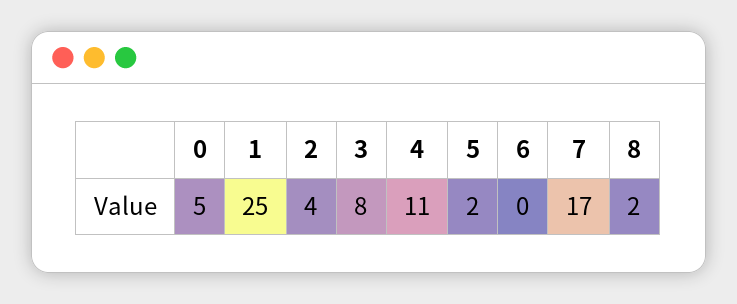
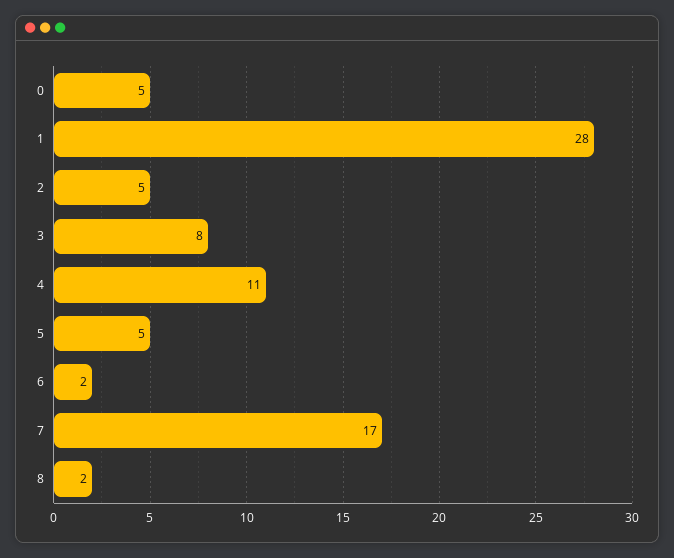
1: 25 -> 28
2: 4 -> 5
5: 2 -> 5
6: 0 -> 2

